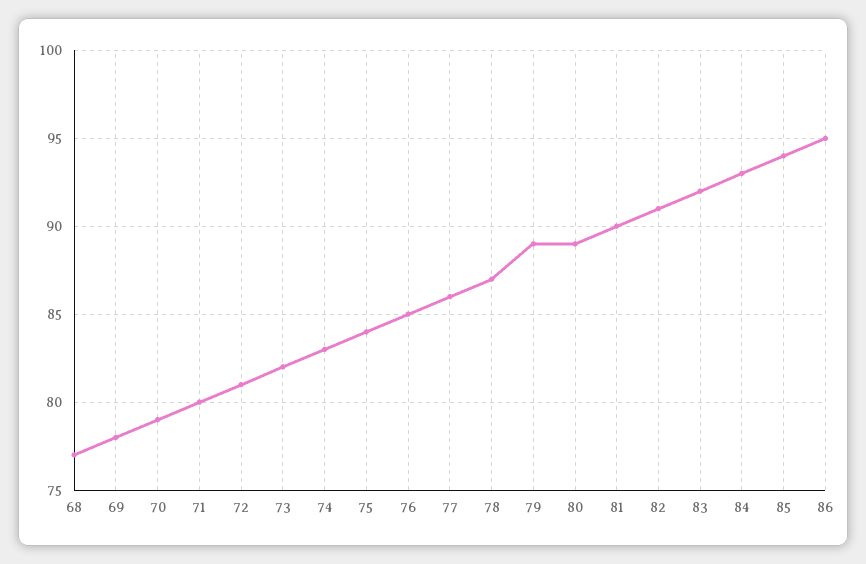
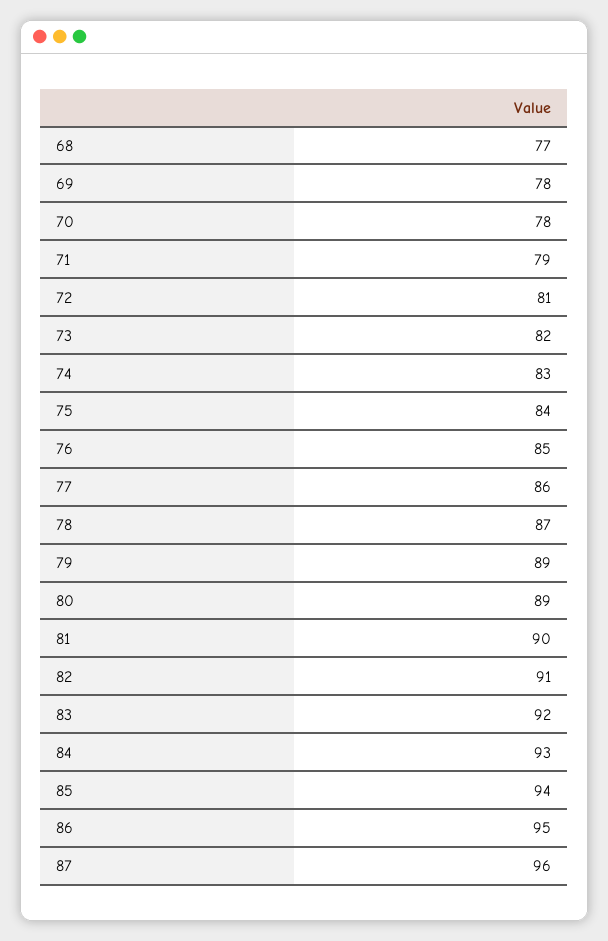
70: 79 -> 78
71: 80 -> 79
87: none -> 96

